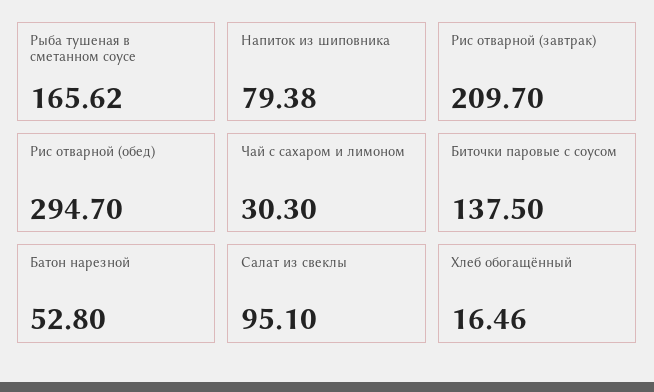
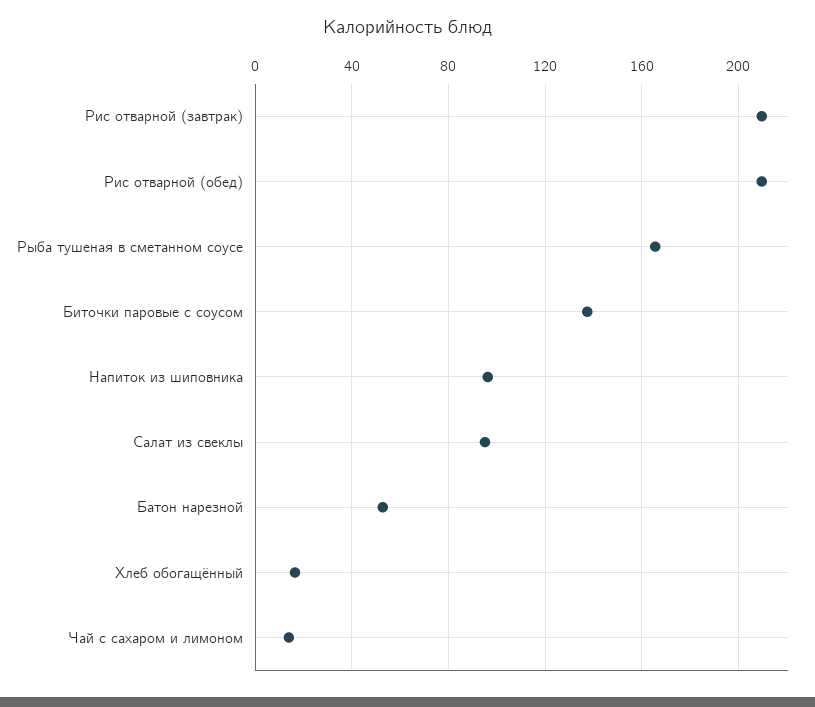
Напиток из шиповника: 79.38 -> 95
Рис отварной (обед): 294.7 -> 210
Чай с сахаром и лимоном: 30.3 -> 15

